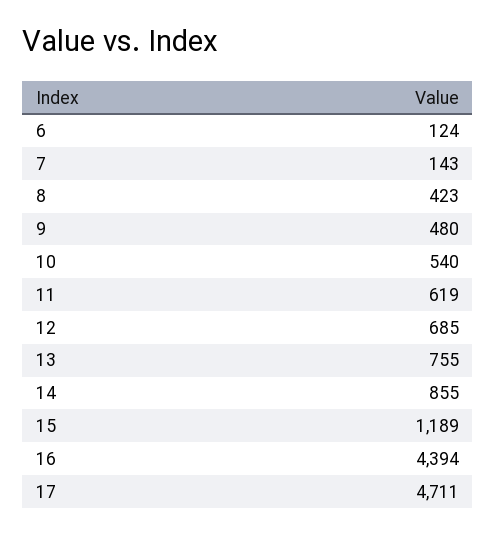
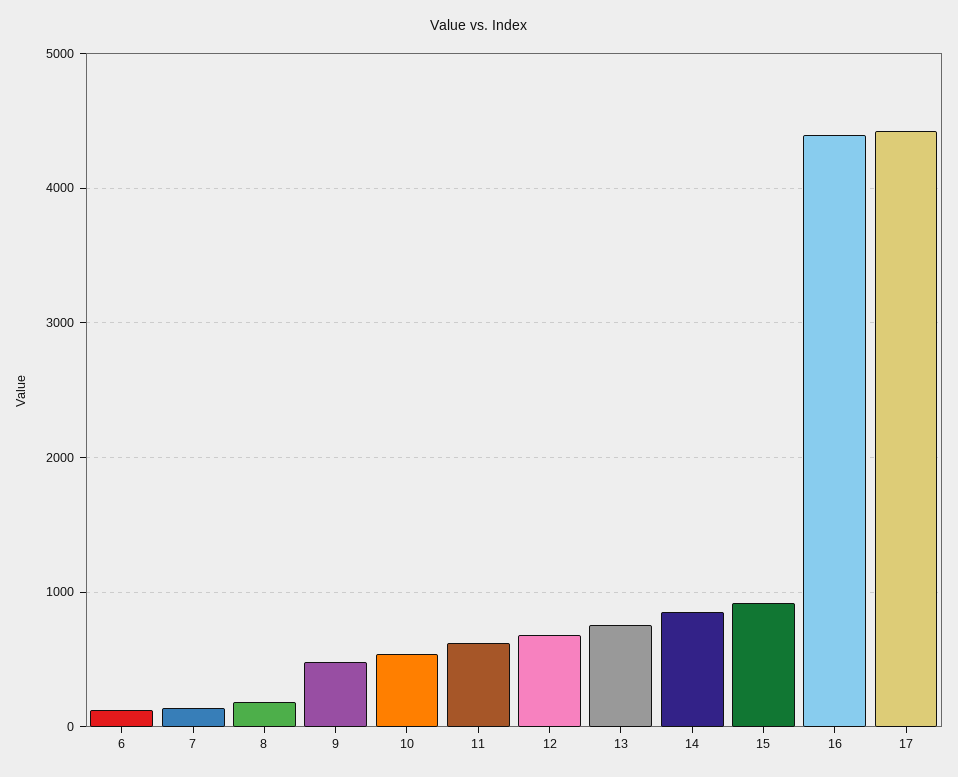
8: 423 -> 200
15: 1189 -> 900
17: 4711 -> 4400

